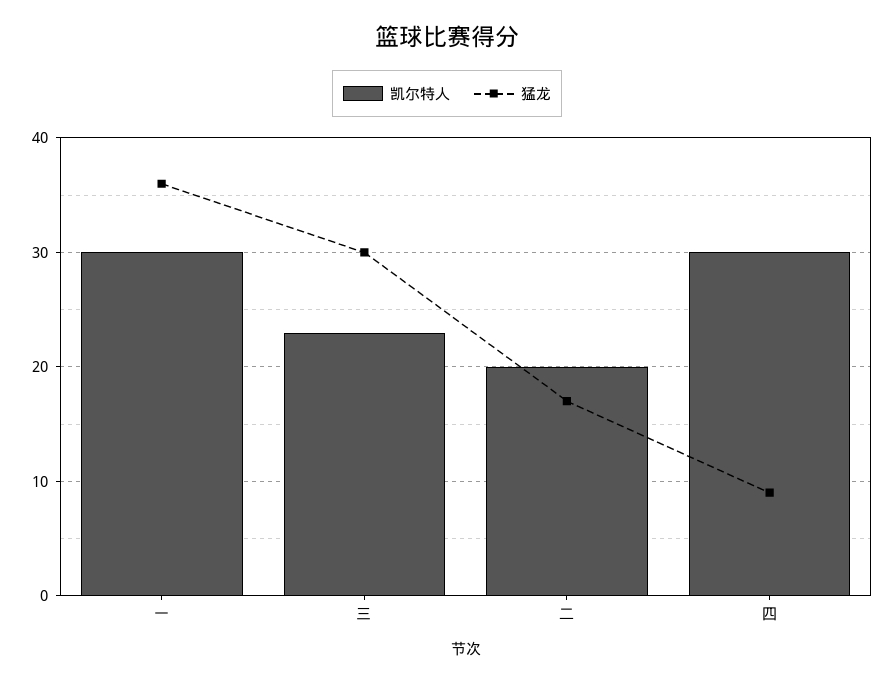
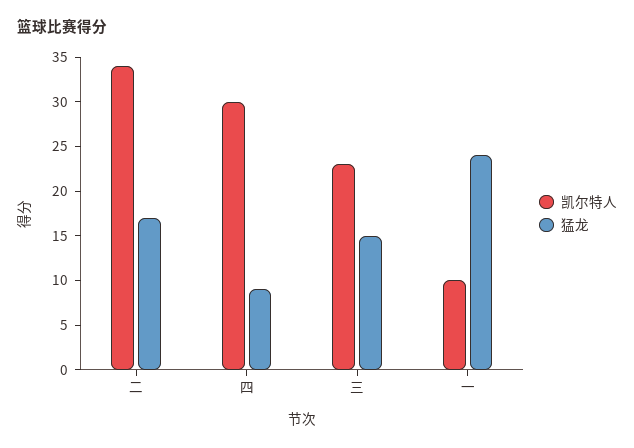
凯尔特人, 一: 30 -> 10
猛龙, 一: 36 -> 24
猛龙, 三: 30 -> 15
凯尔特人, 二: 20 -> 34

